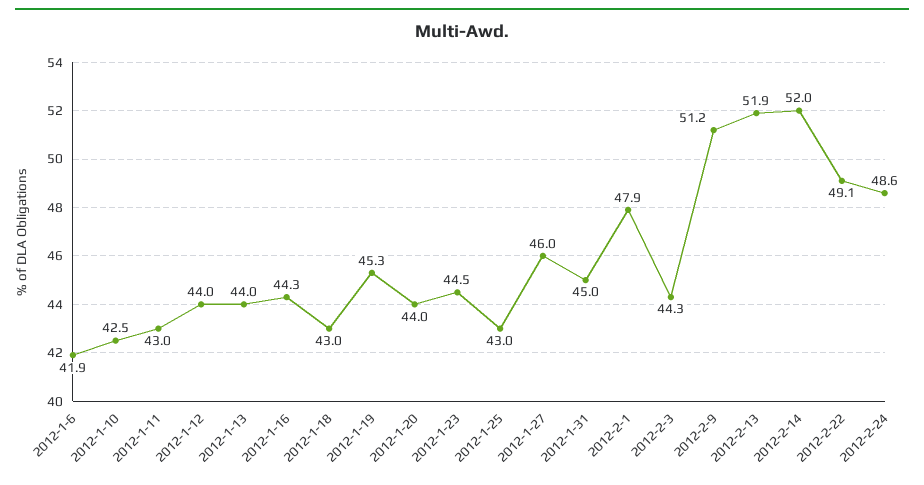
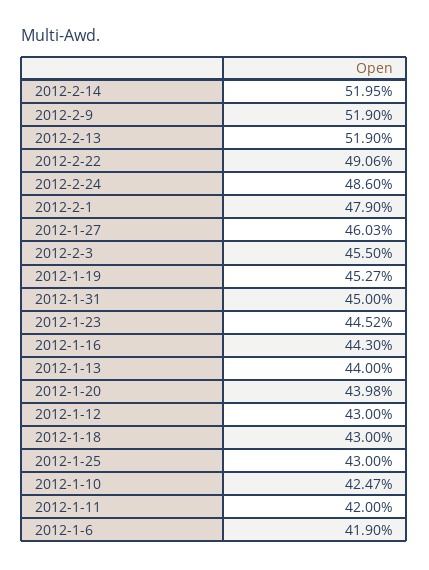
2012-1-11: 43 -> 42
2012-1-12: 44 -> 43
2012-2-3: 44.3 -> 45.5
2012-2-9: 51.2 -> 51.9

